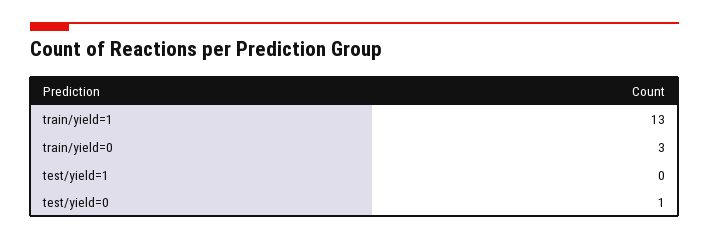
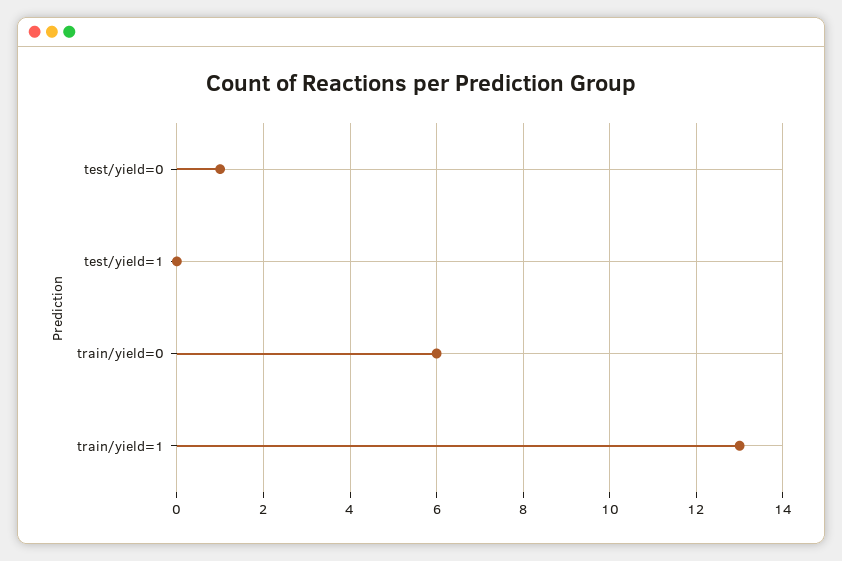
train/yield=0: 3 -> 6

